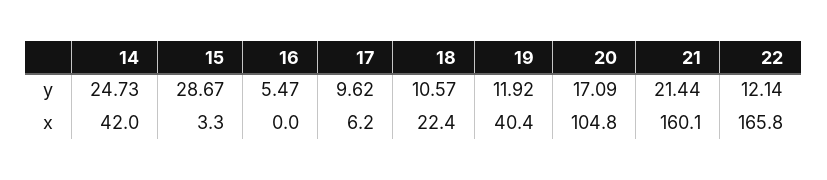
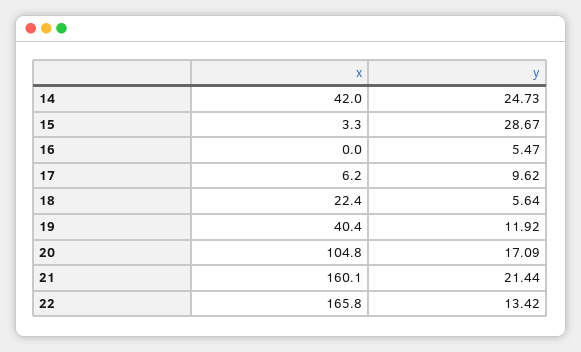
18, y: 10.57 -> 5.64
22, y: 12.14 -> 13.42

